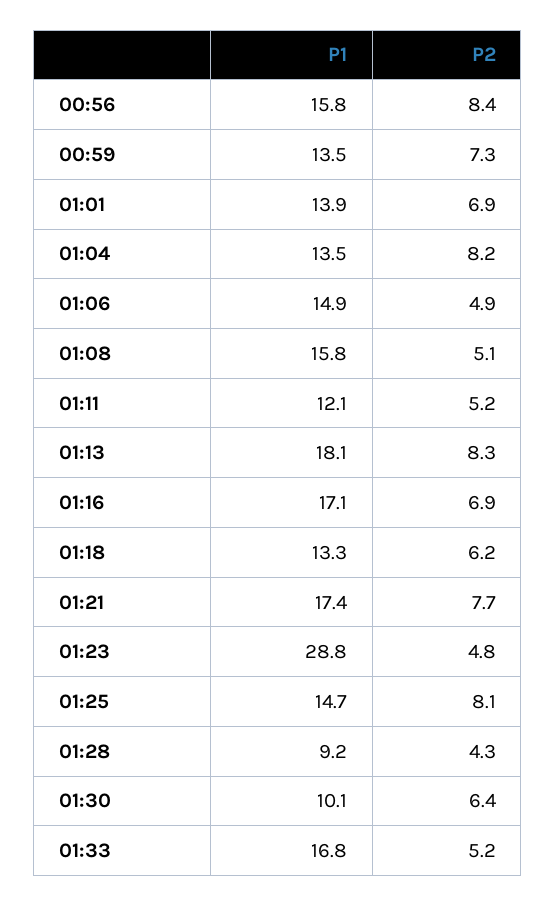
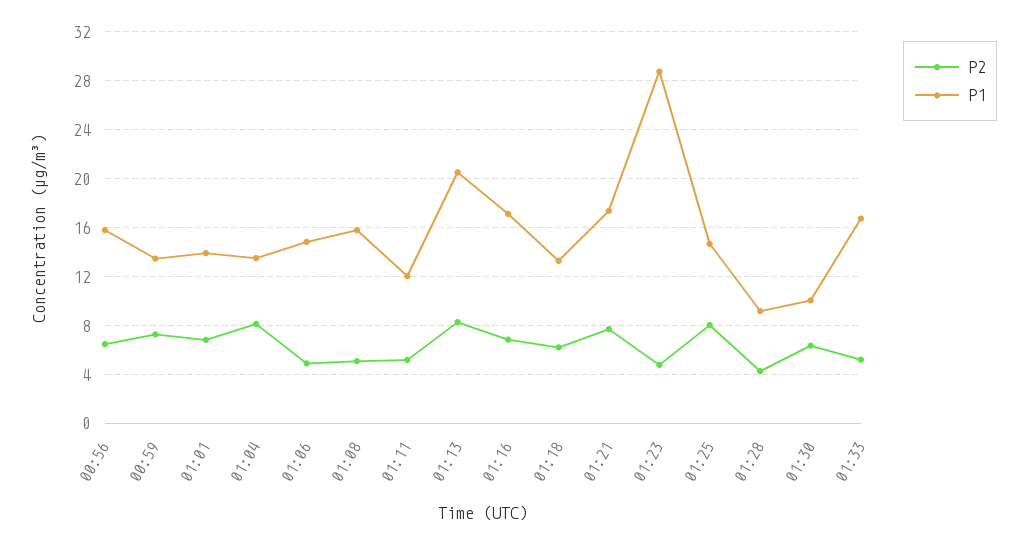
P2, 00:56: 8.4 -> 6.5
P1, 01:13: 18.1 -> 20.5

